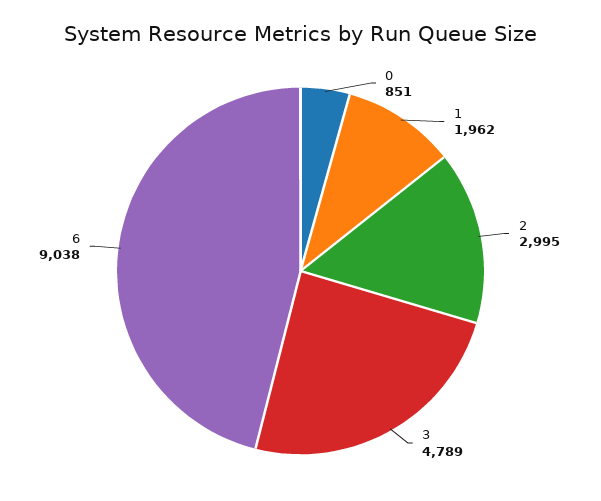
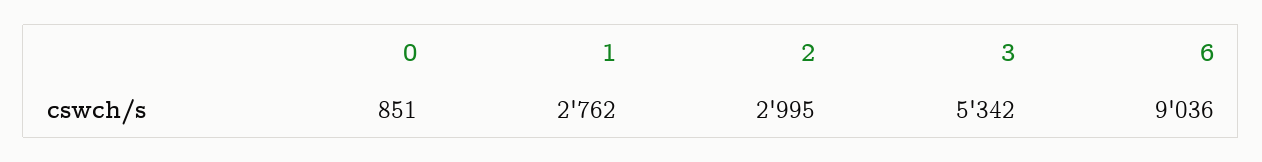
1: 1962 -> 2762
3: 4789 -> 5342
6: 9038 -> 9036

